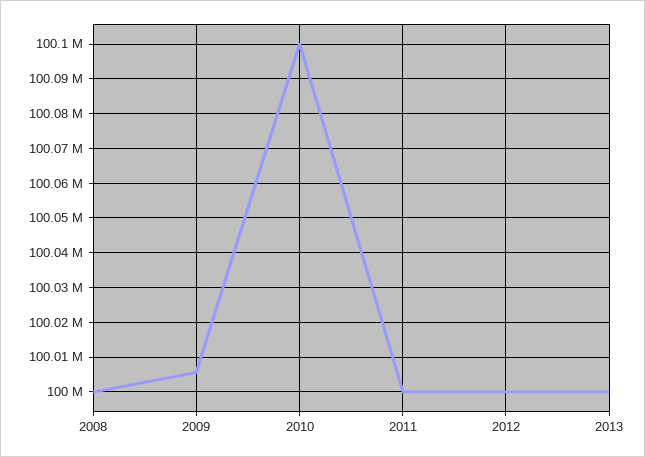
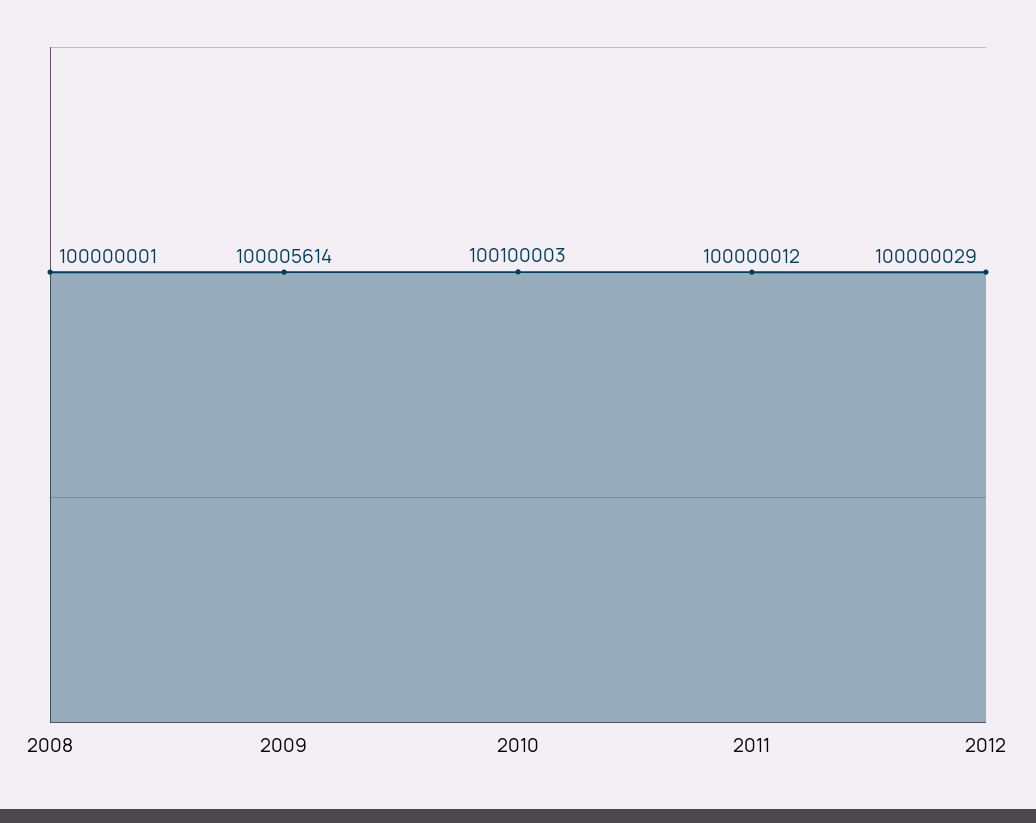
2013: 100000000 -> none

